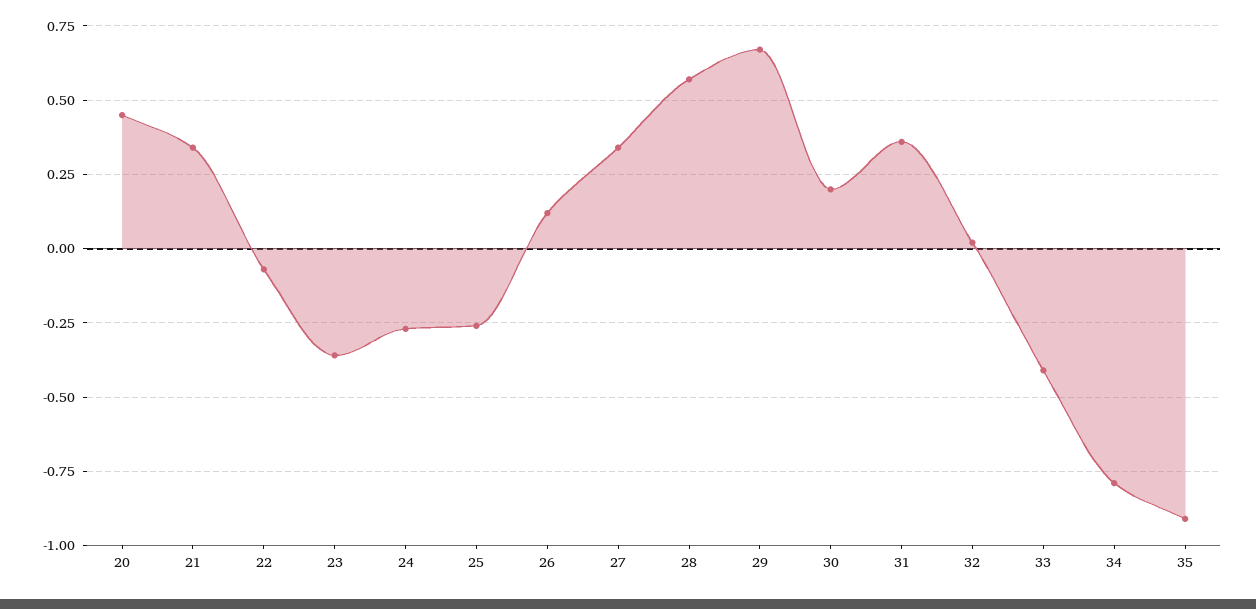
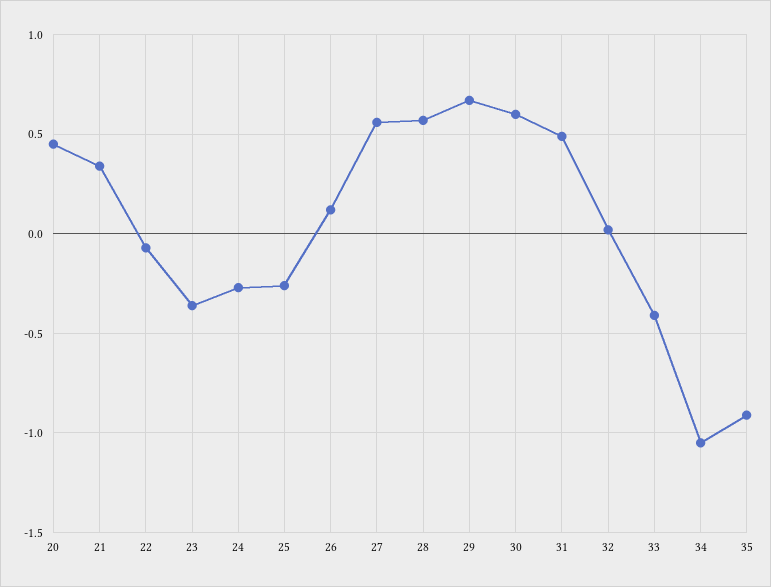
27: 0.35 -> 0.55
30: 0.2 -> 0.6
31: 0.35 -> 0.5
34: -0.8 -> -1.05

